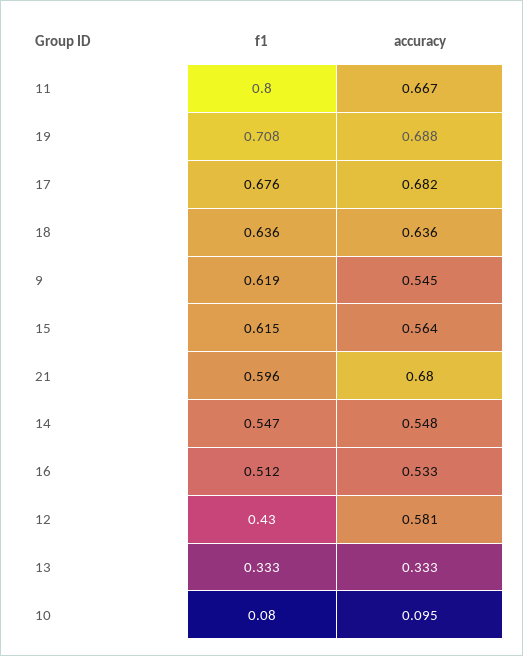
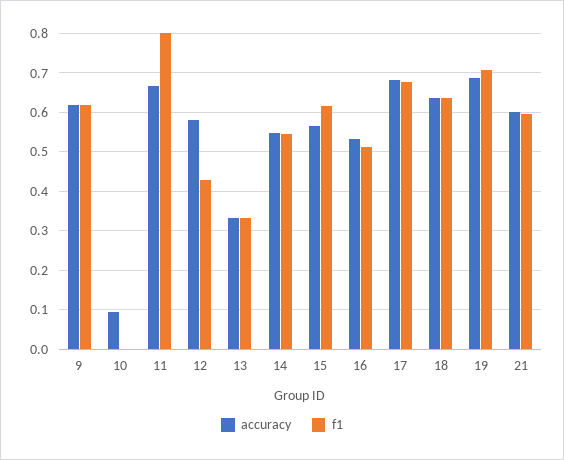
accuracy, 9: 0.545 -> 0.62
accuracy, 21: 0.68 -> 0.6
f1, 10: 0.08 -> 0

